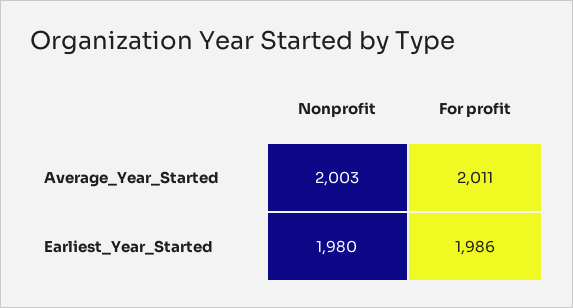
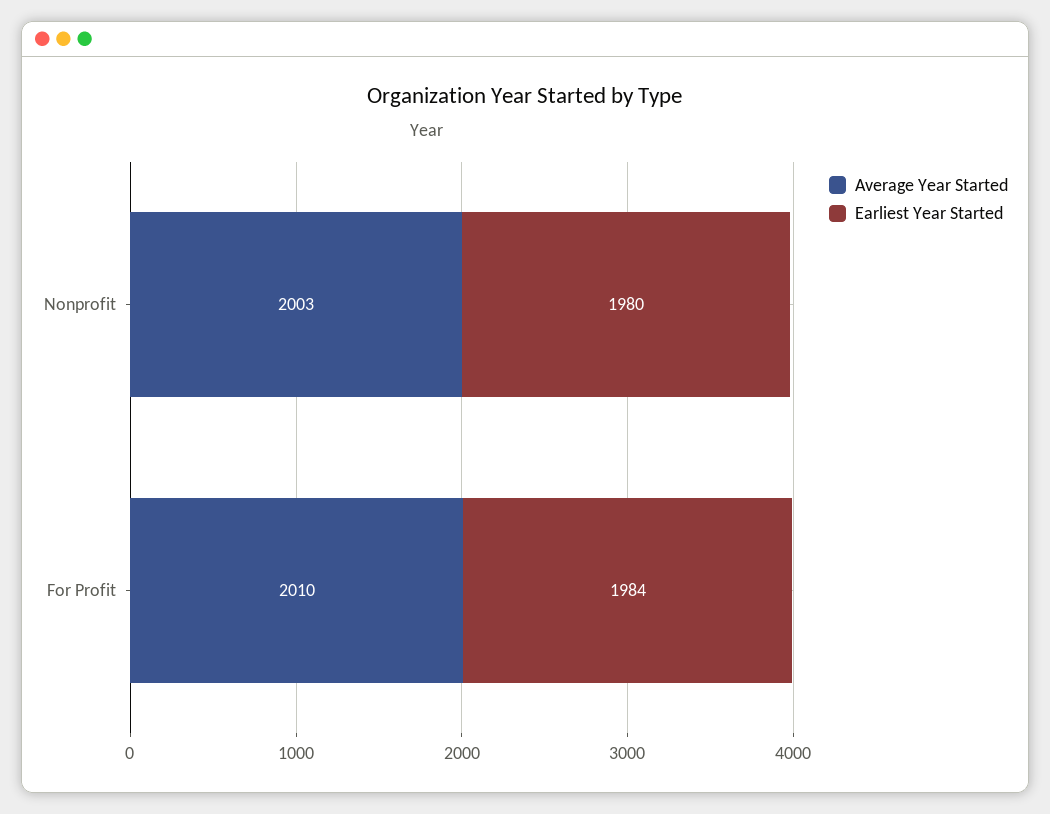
Average_Year_Started, For profit: 2011 -> 2010
Earliest_Year_Started, For profit: 1986 -> 1984

